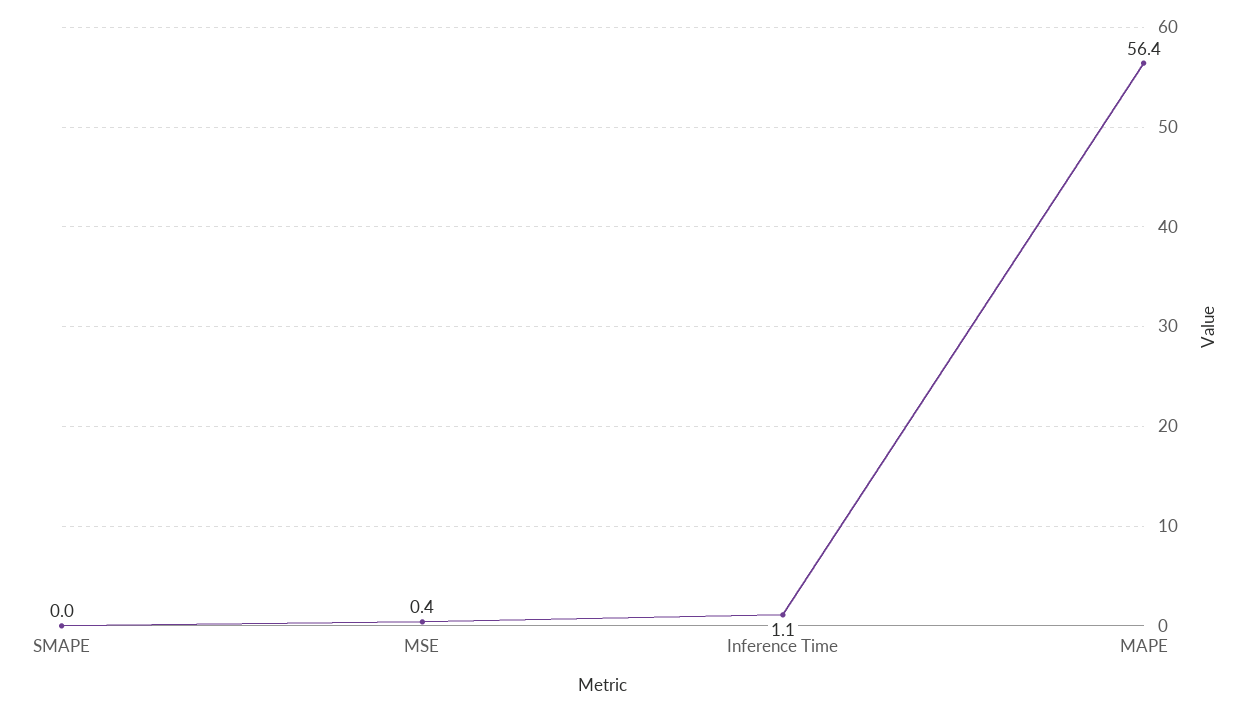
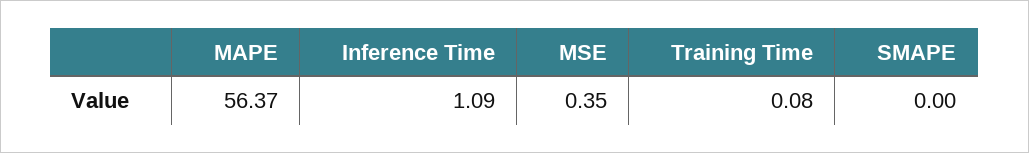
Training Time: none -> 0.08

